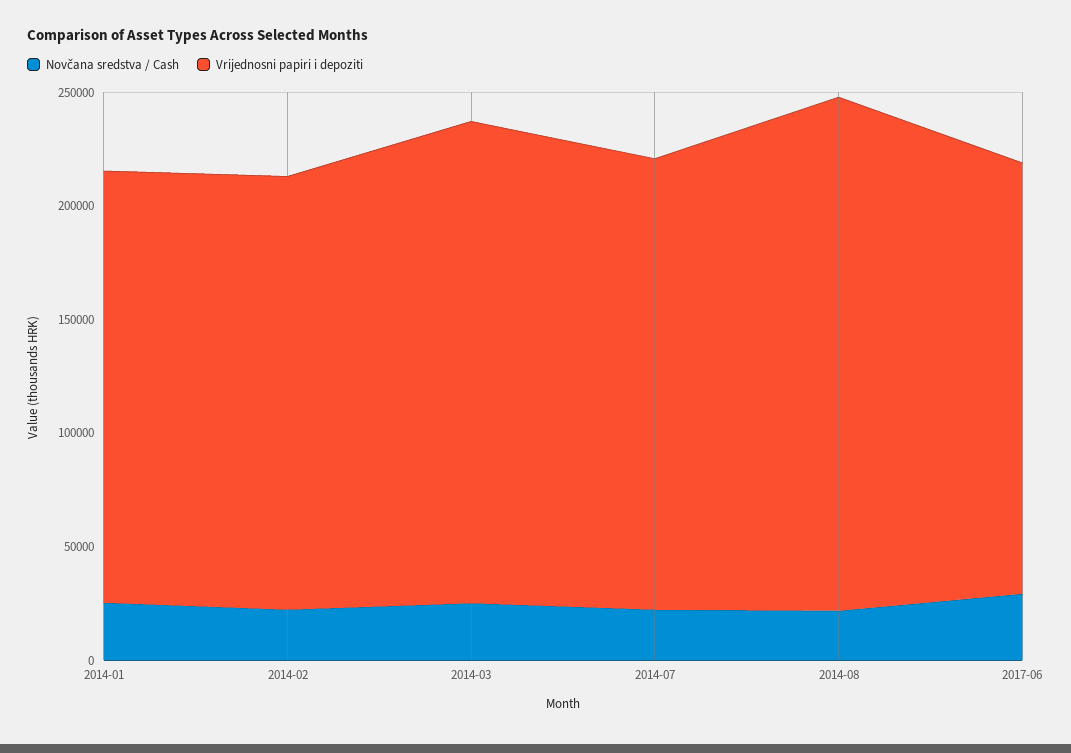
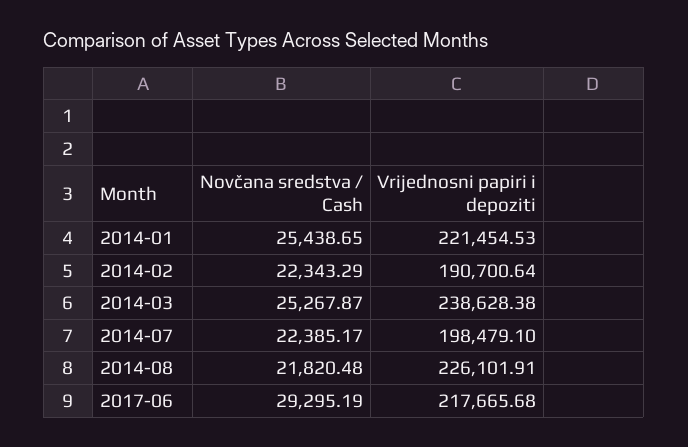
Vrijednosni papiri i depoziti, 2014-01: 190000 -> 221454.53
Vrijednosni papiri i depoziti, 2014-03: 210000 -> 238628.38
Vrijednosni papiri i depoziti, 2017-06: 190000 -> 217665.68

